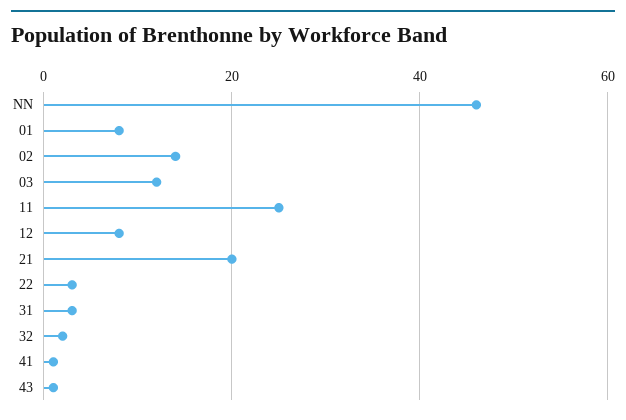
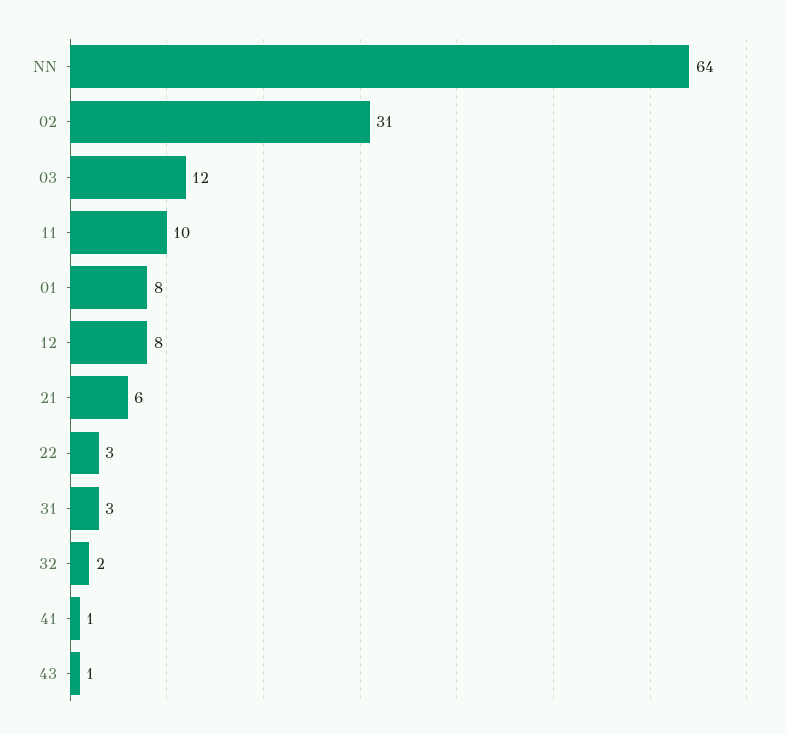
NN: 45 -> 64
02: 15 -> 31
11: 25 -> 10
21: 20 -> 6

